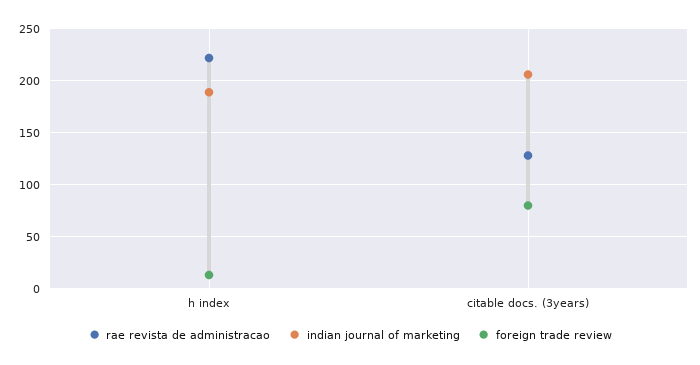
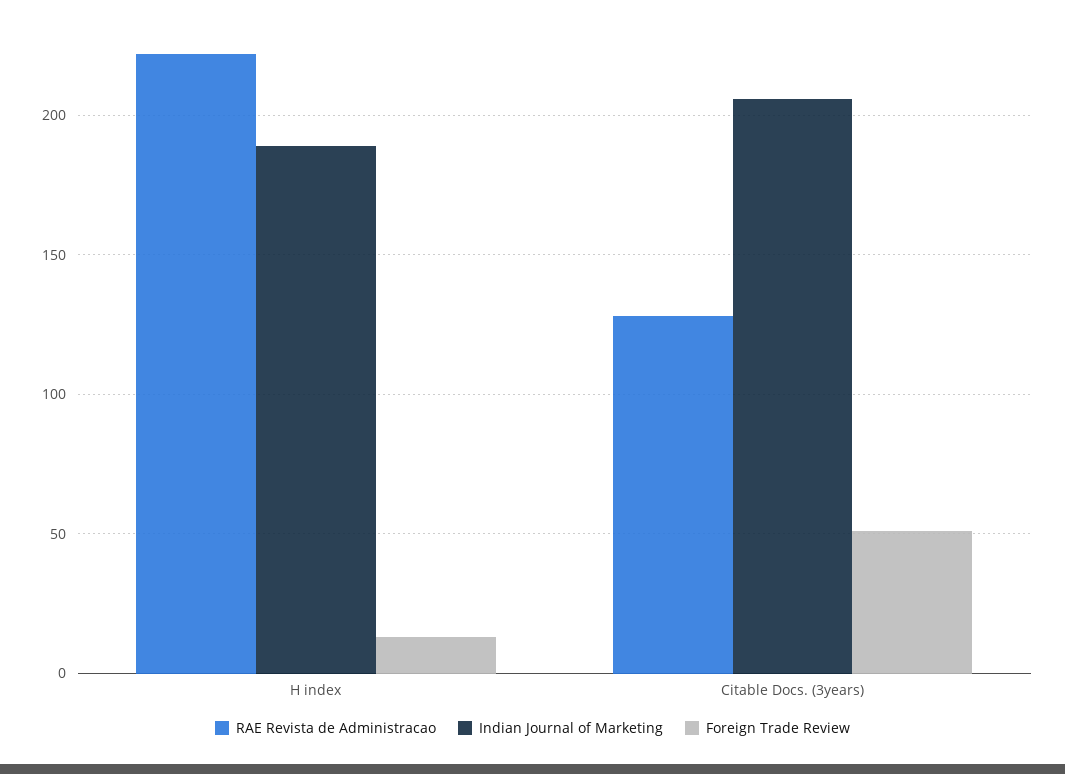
foreign trade review, citable docs. (3years): 80 -> 50

